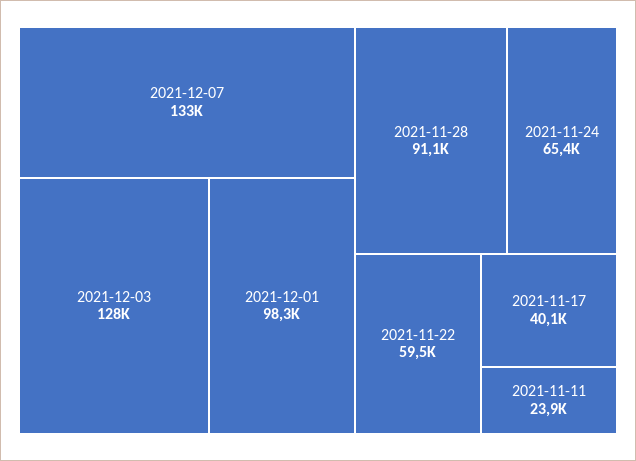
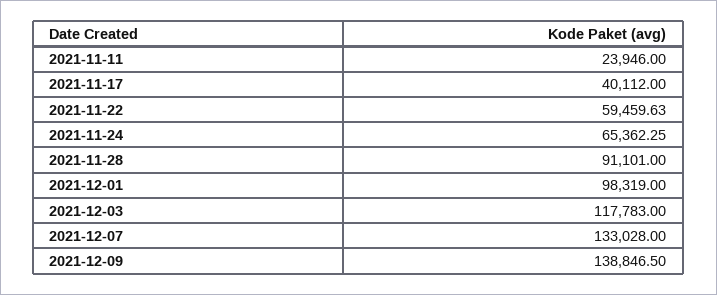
2021-12-03: 128000 -> 117783
2021-12-09: none -> 138846.5

